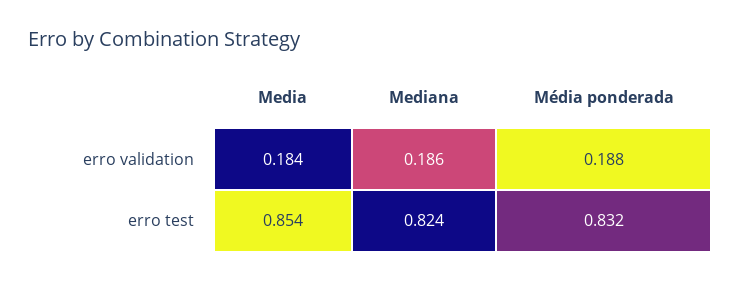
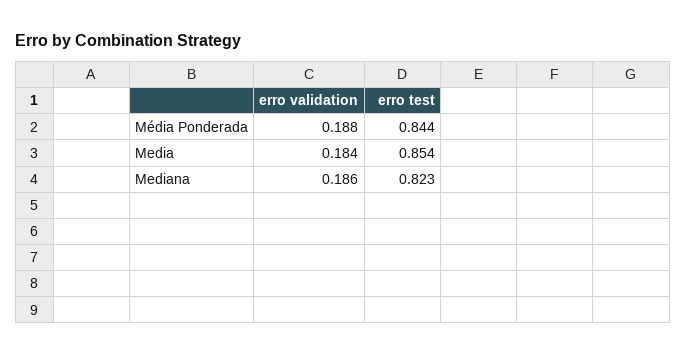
Mediana, erro test: 0.824 -> 0.823
Média ponderada, erro test: 0.832 -> 0.844

